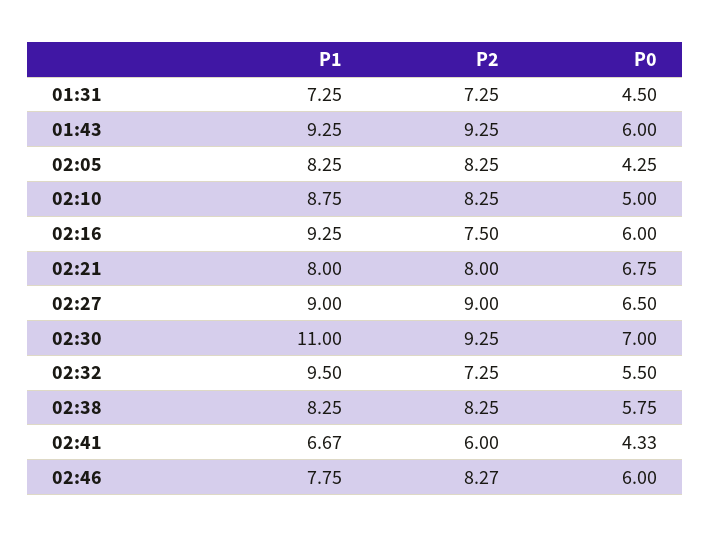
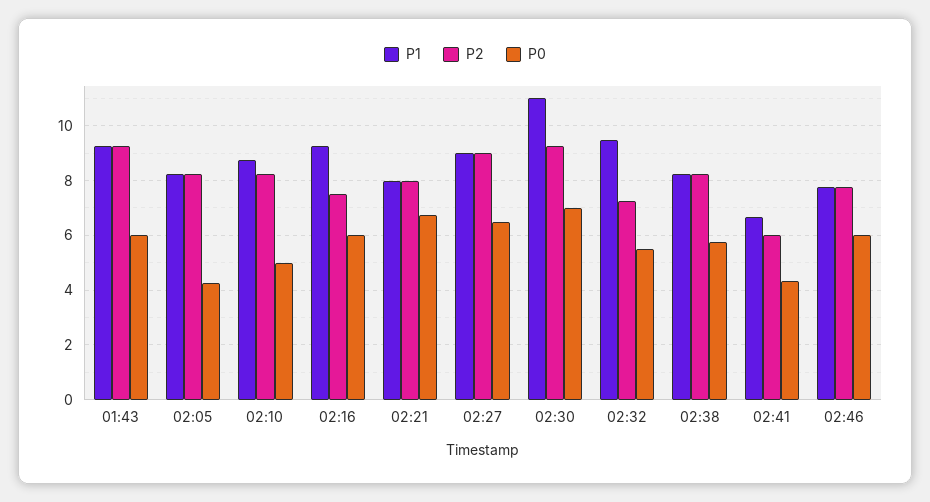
P1, 01:31: 7.25 -> none
P2, 01:31: 7.25 -> none
P0, 01:31: 4.5 -> none
P2, 02:46: 8.27 -> 7.75

